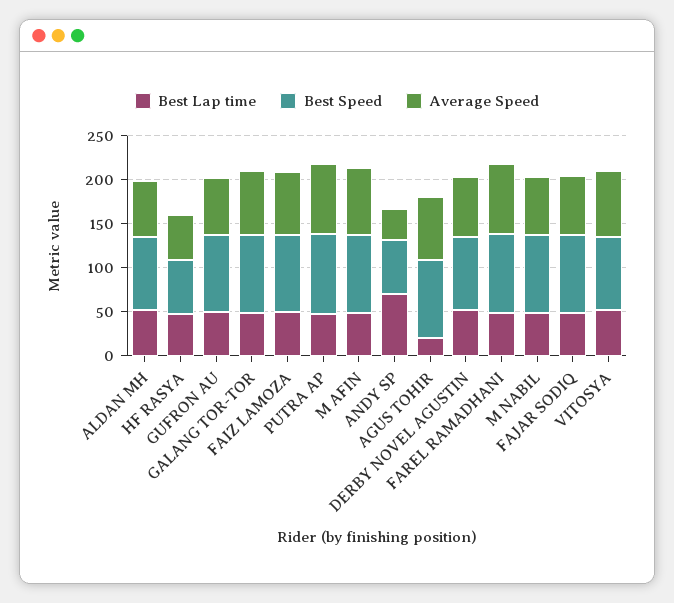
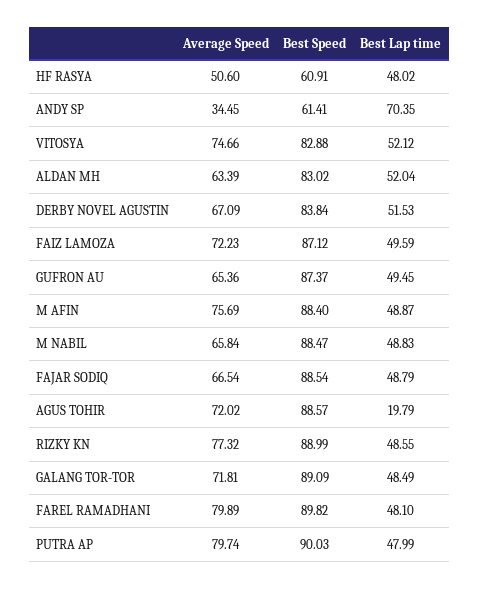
Average Speed, RIZKY KN: none -> 77.32
Best Speed, RIZKY KN: none -> 88.99
Best Lap time, RIZKY KN: none -> 48.55

